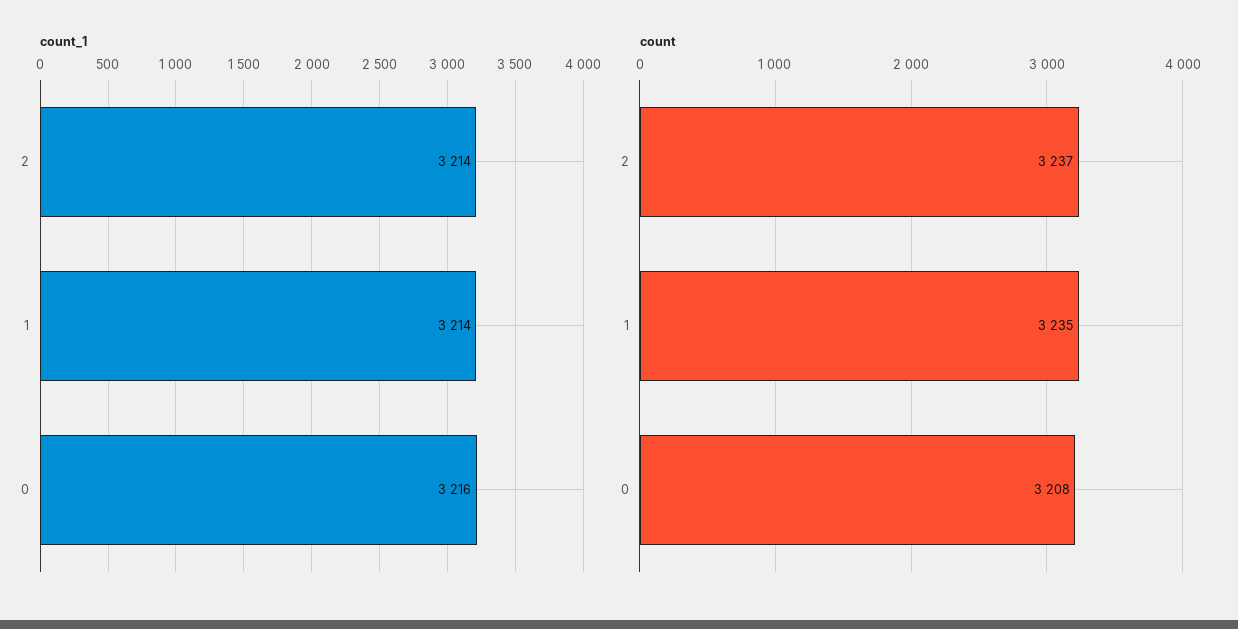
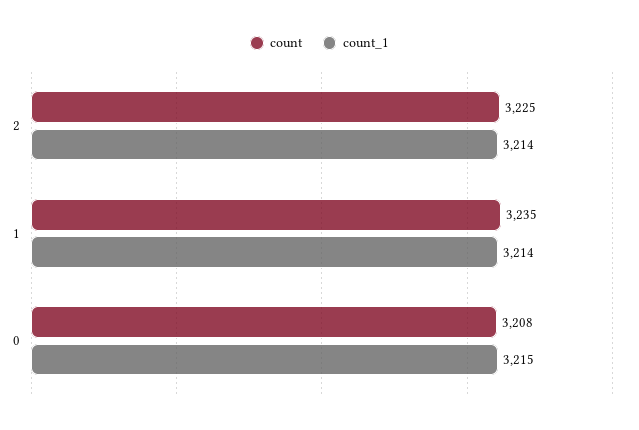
count_1, 0: 3216 -> 3215
count, 2: 3237 -> 3225

